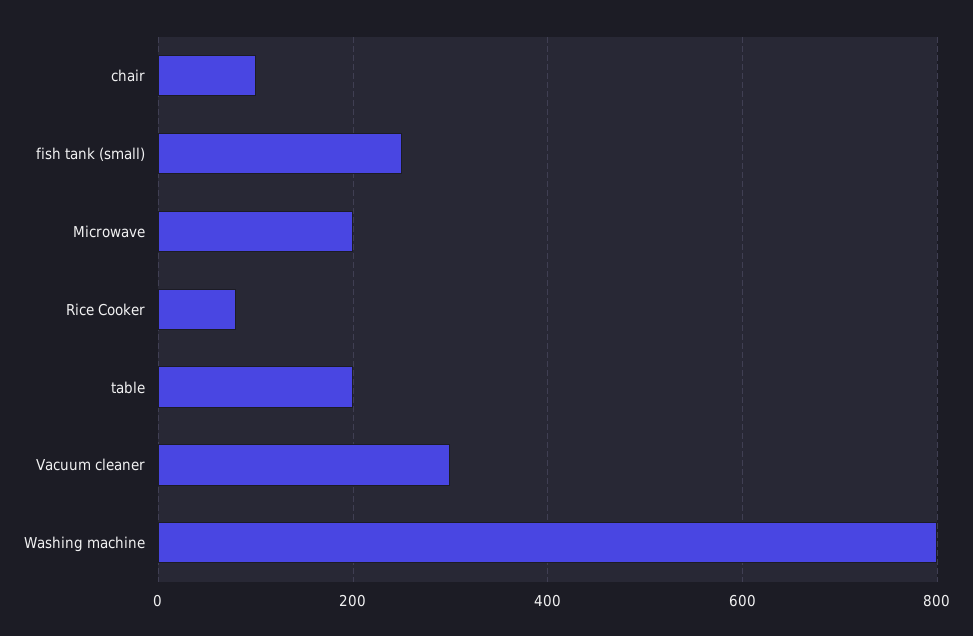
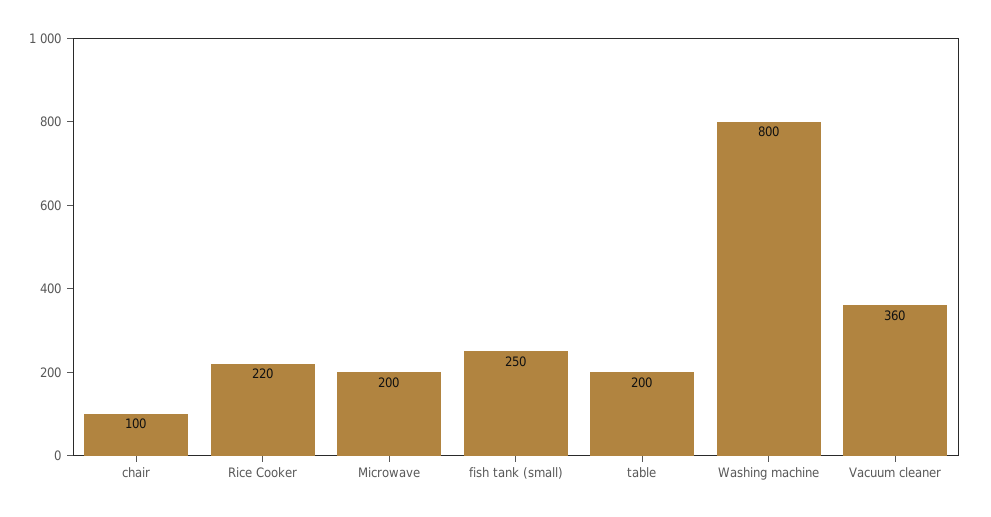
Rice Cooker: 80 -> 220
Vacuum cleaner: 300 -> 360

